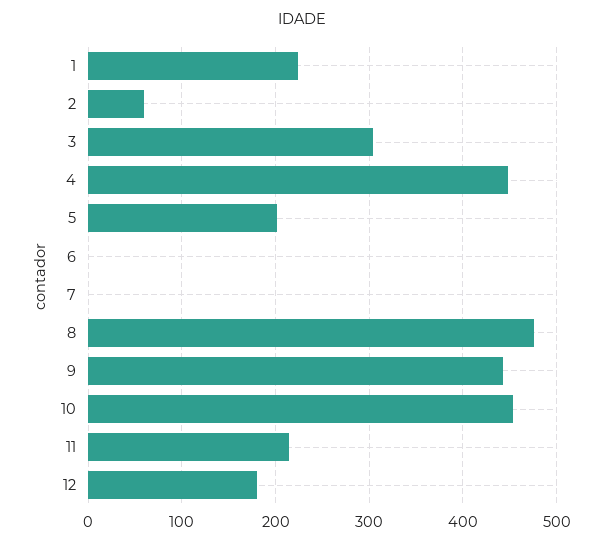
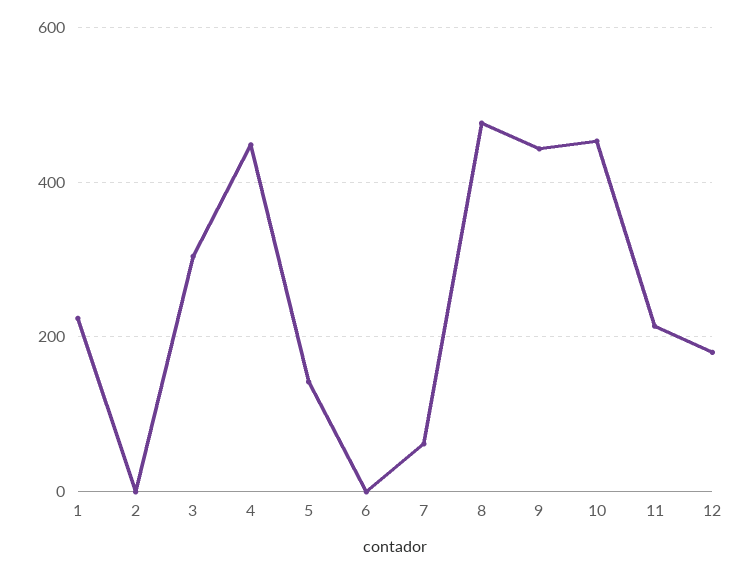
2: 60 -> 0
5: 200 -> 140
7: 0 -> 60

